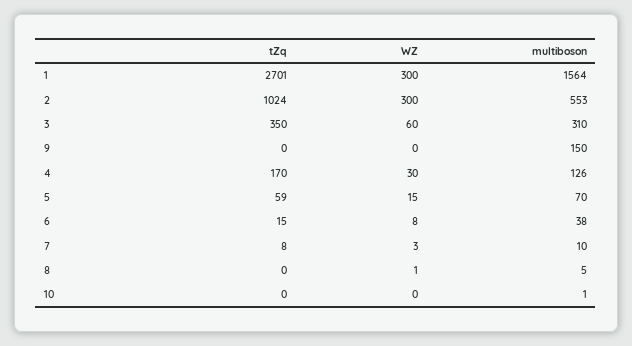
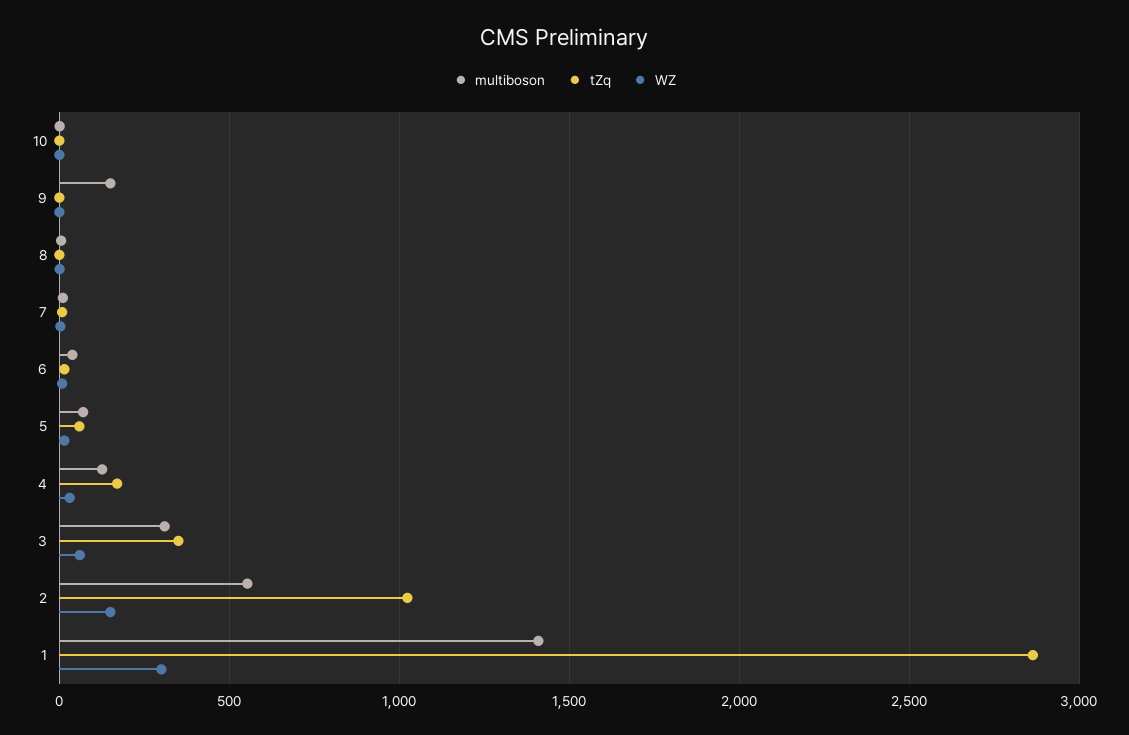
tZq, 1: 2701 -> 2850
multiboson, 1: 1564 -> 1400
WZ, 2: 300 -> 150

